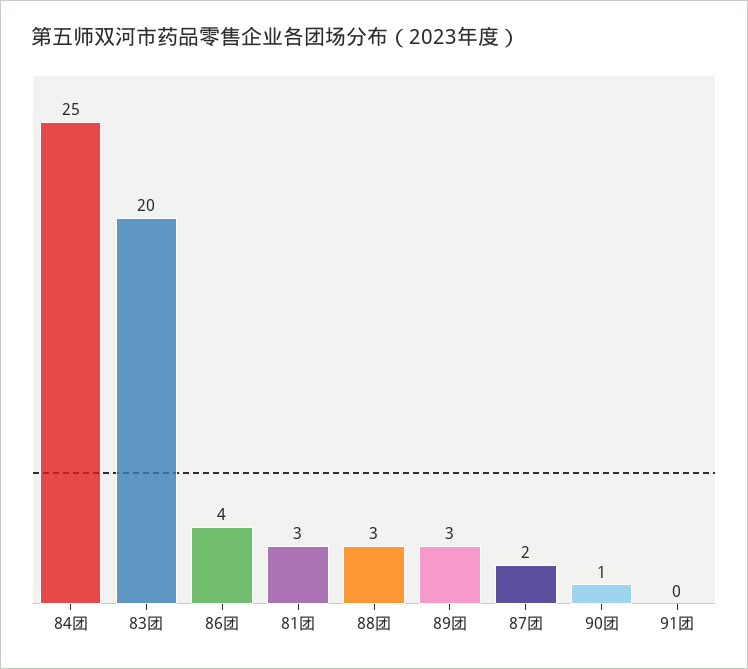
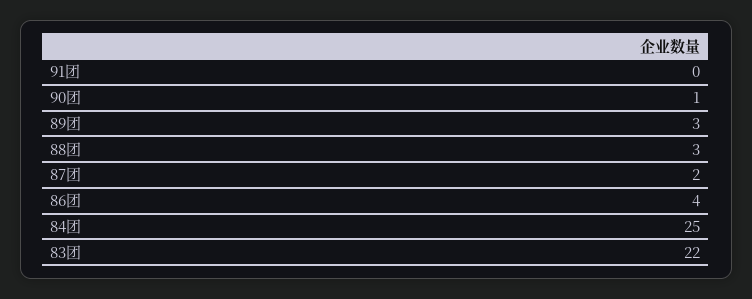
83团: 20 -> 22
81团: 3 -> none

